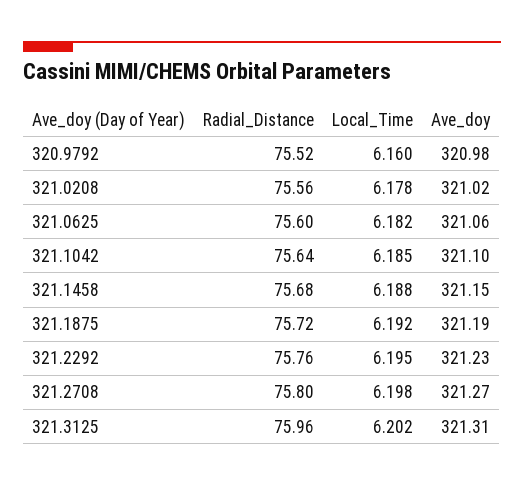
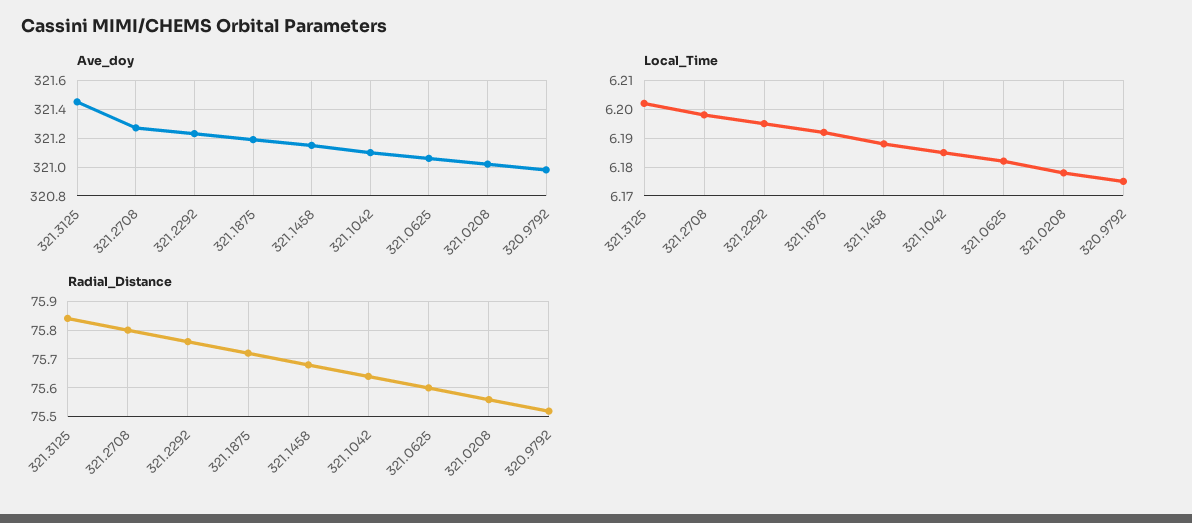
Local_Time, 320.9792: 6.16 -> 6.175
Radial_Distance, 321.3125: 75.96 -> 75.85
Ave_doy, 321.3125: 321.31 -> 321.45

